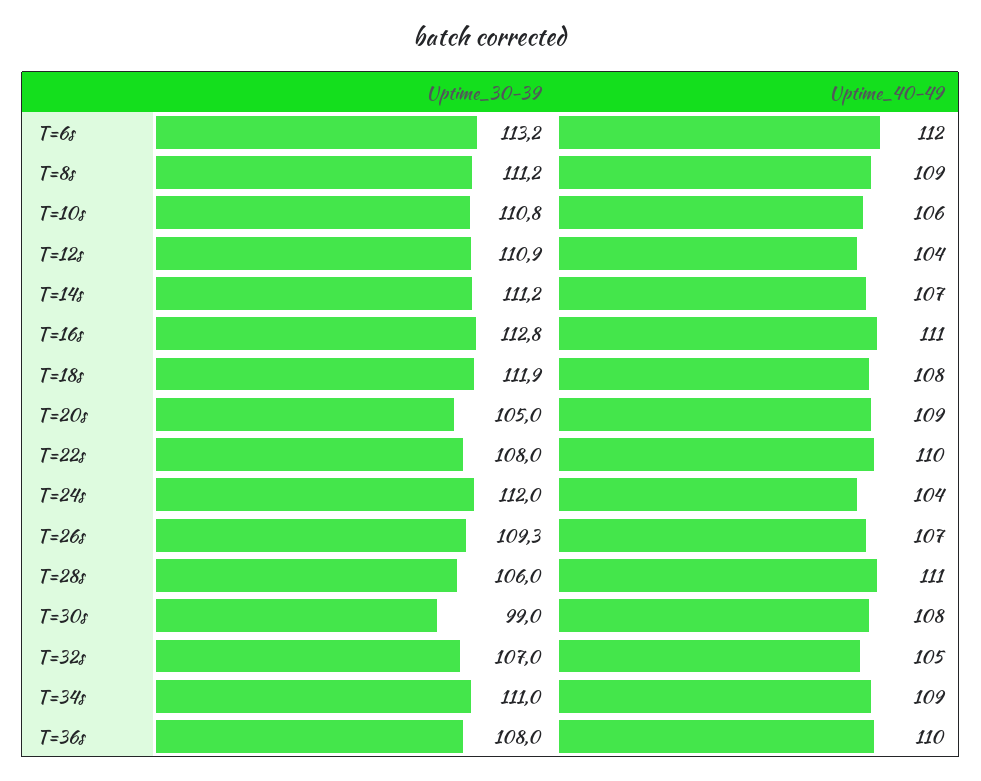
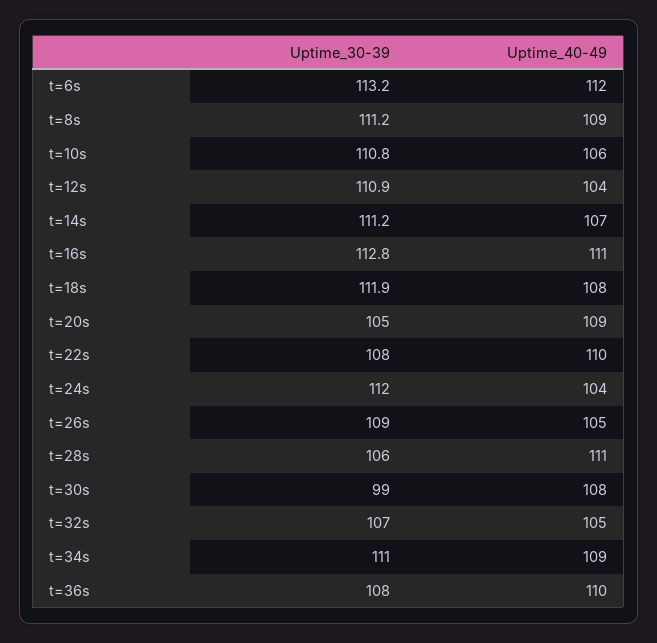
Uptime_30-39, T=26s: 109.3 -> 109
Uptime_40-49, T=26s: 107 -> 105

